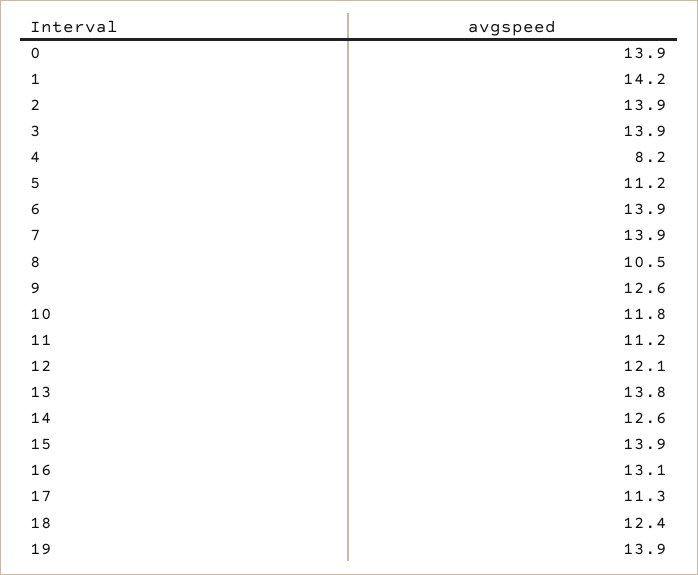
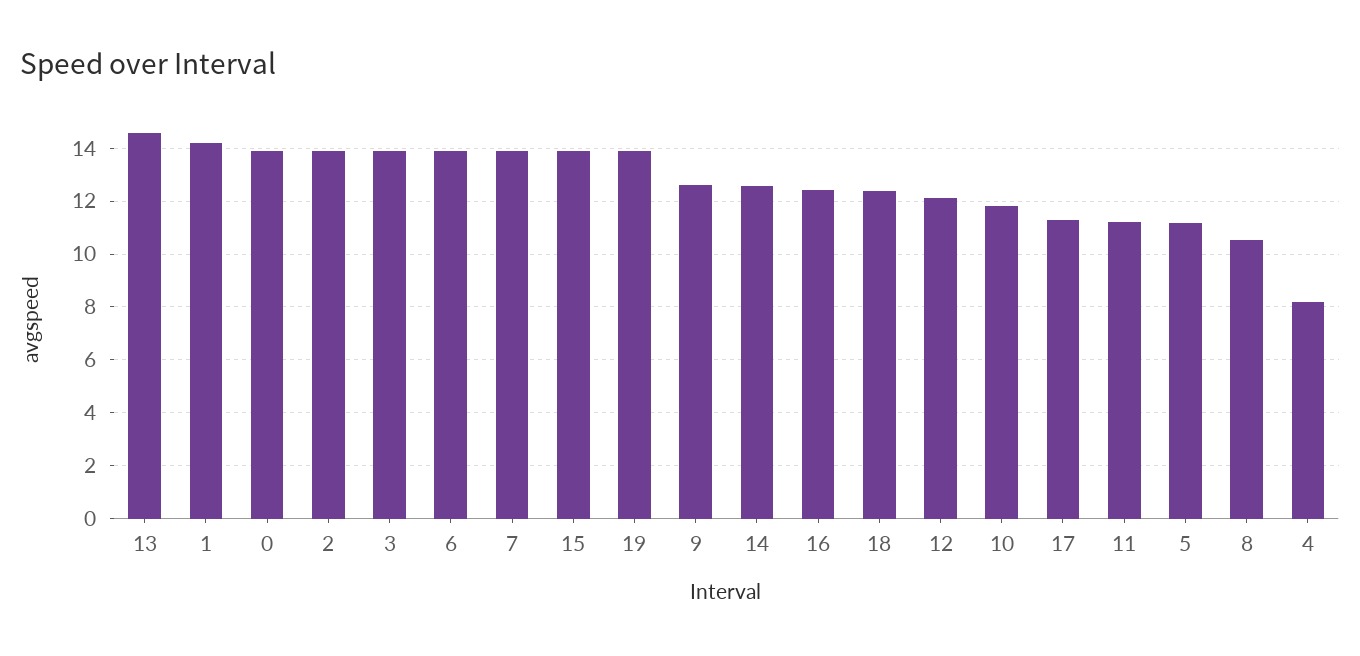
13: 13.8 -> 14.5
16: 13.1 -> 12.5

